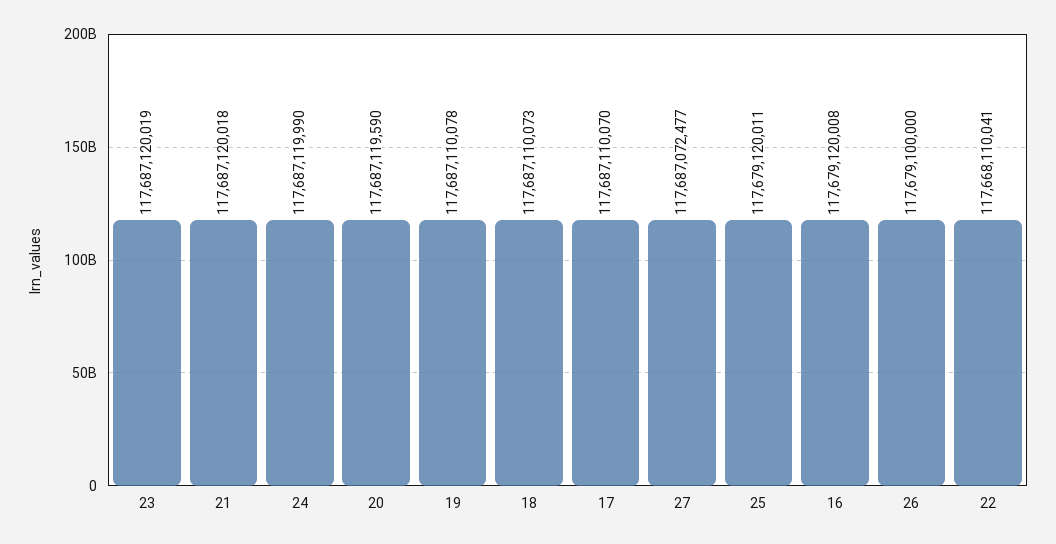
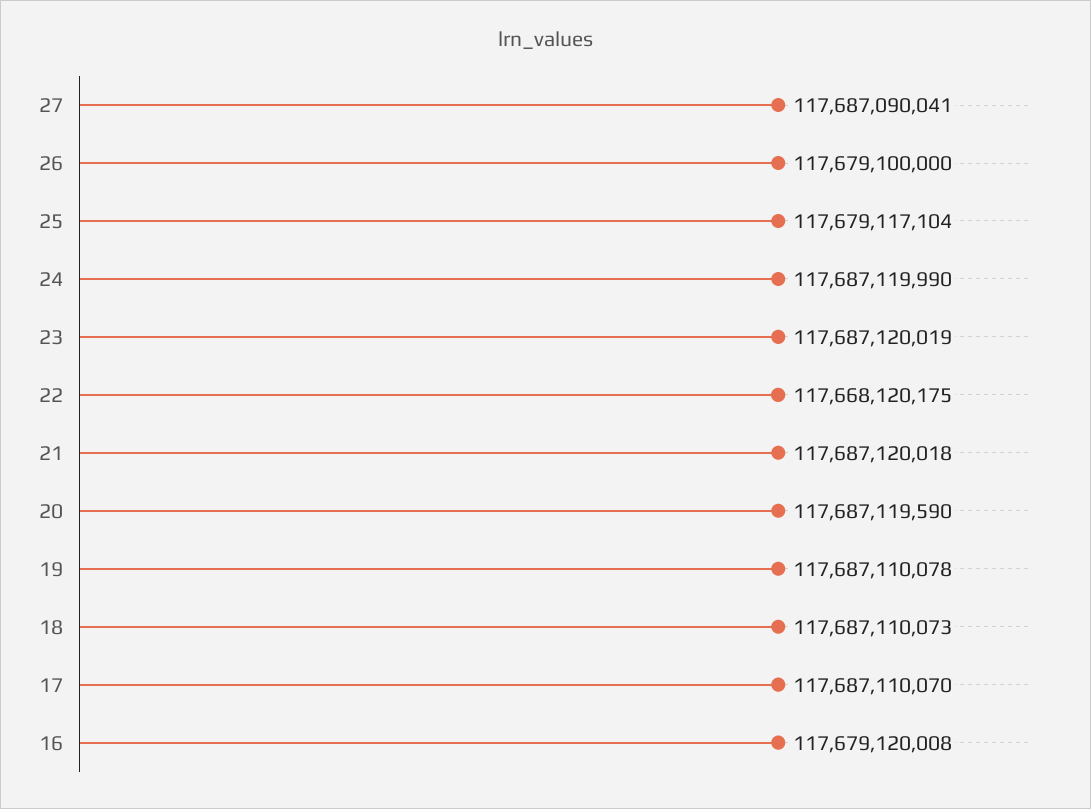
27: 117687072477 -> 117687090041
25: 117679120011 -> 117679117104
22: 117668110041 -> 117668120175

